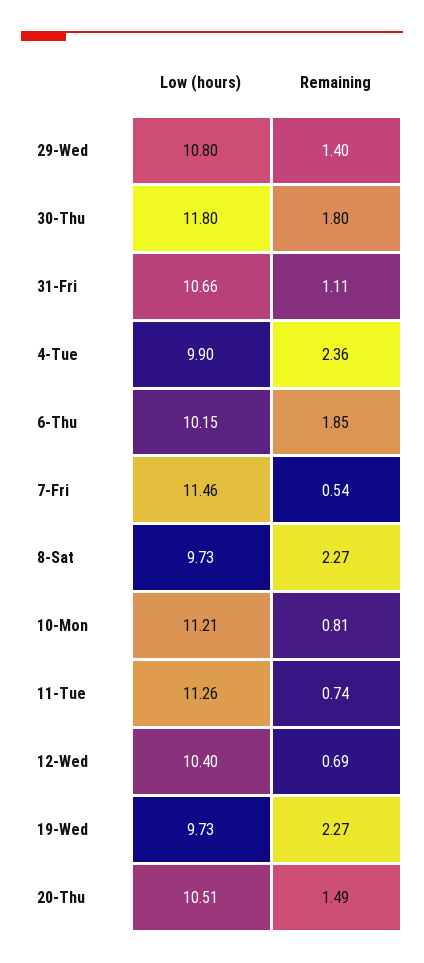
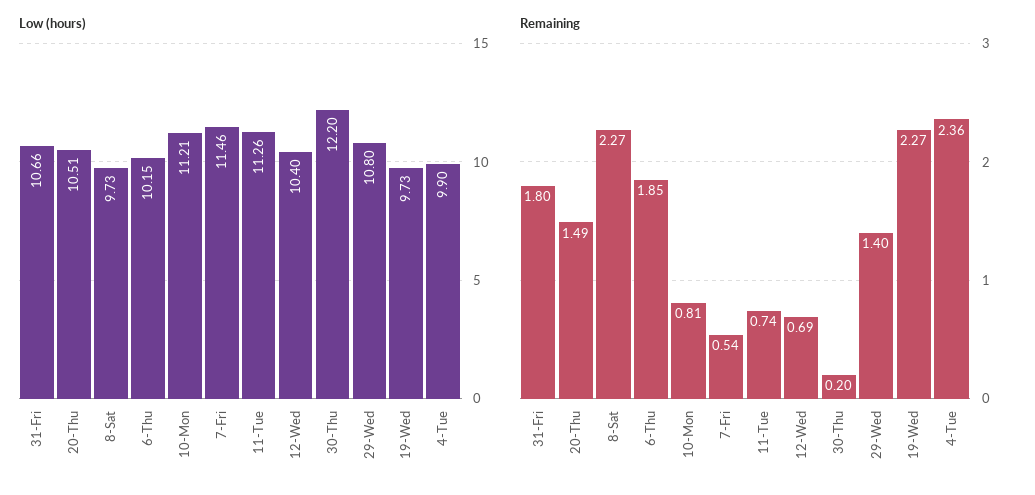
Low (hours), 30-Thu: 11.8 -> 12.2
Remaining, 30-Thu: 1.8 -> 0.2
Remaining, 31-Fri: 1.11 -> 1.8

